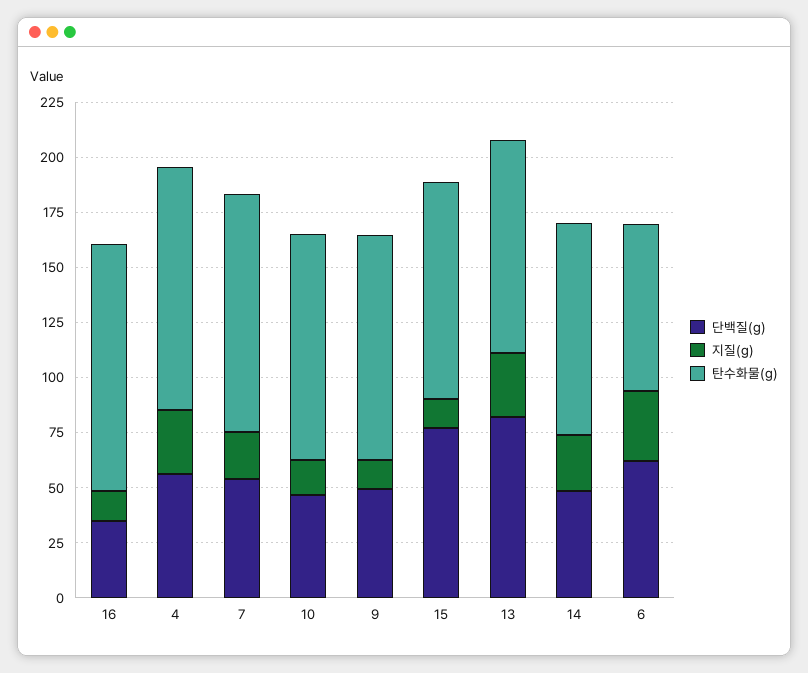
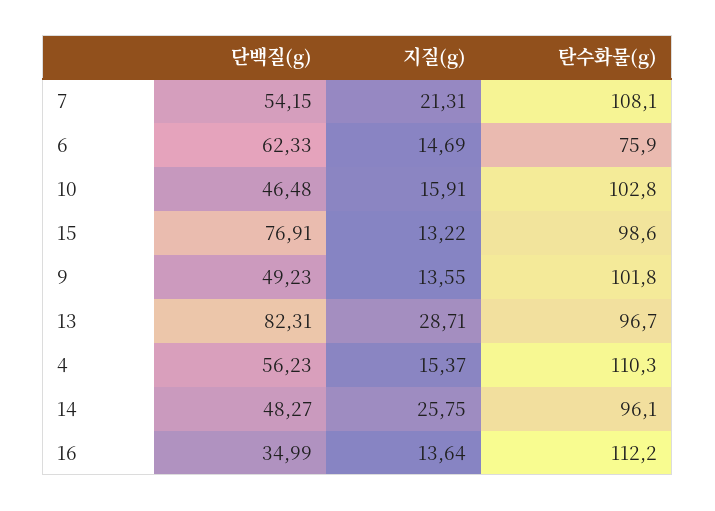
지질(g), 4: 30 -> 15.37
지질(g), 6: 30 -> 14.69

